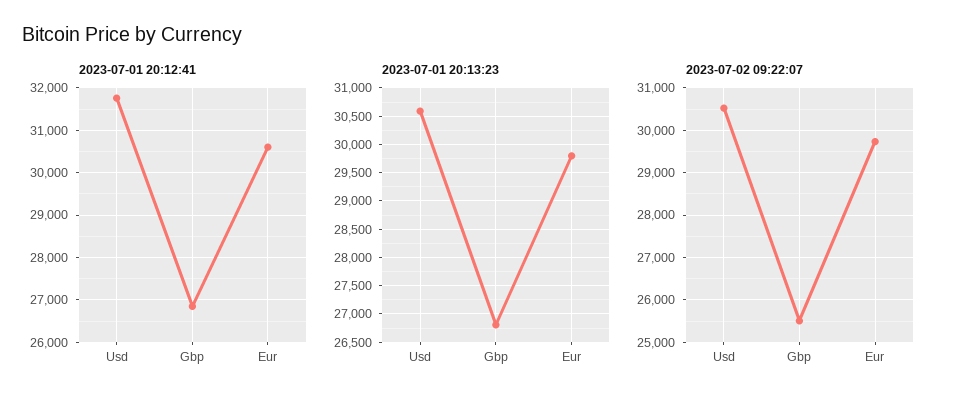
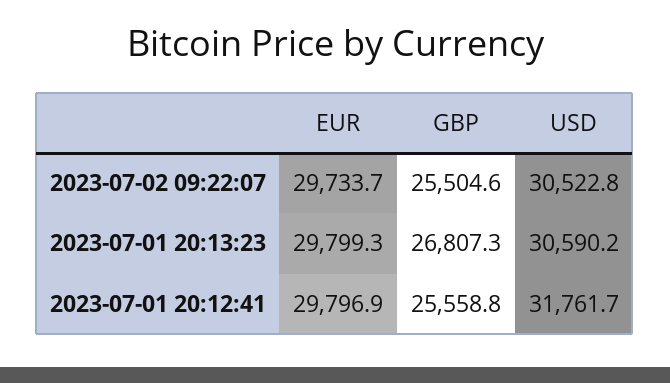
2023-07-01 20:12:41, Gbp: 26800 -> 25558.8
2023-07-01 20:12:41, Eur: 30600 -> 29796.9

